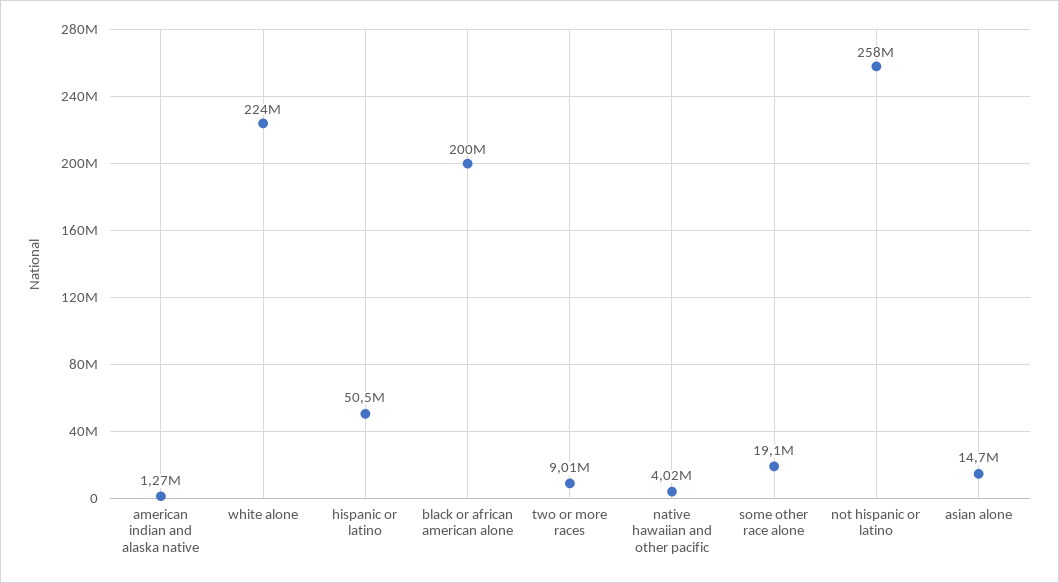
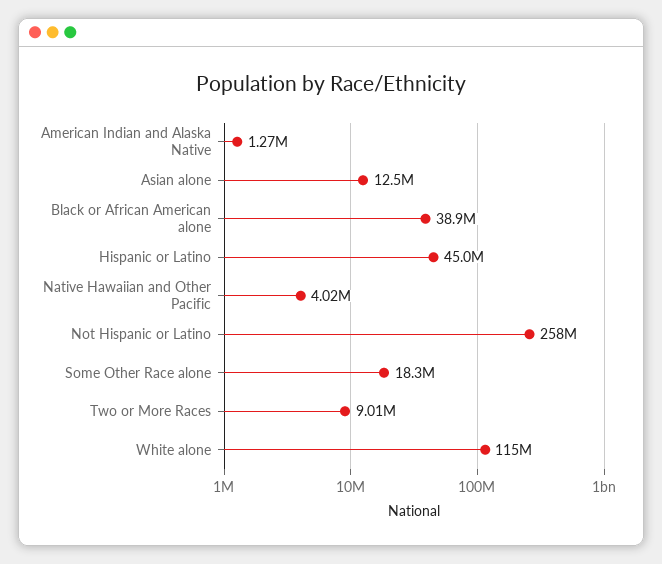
white alone: 224000000 -> 115000000
hispanic or latino: 50500000 -> 45000000
black or african american alone: 200000000 -> 38900000
some other race alone: 19100000 -> 18300000
asian alone: 14700000 -> 12500000

